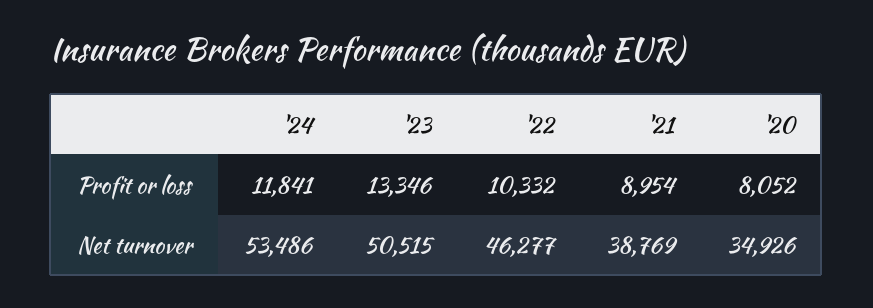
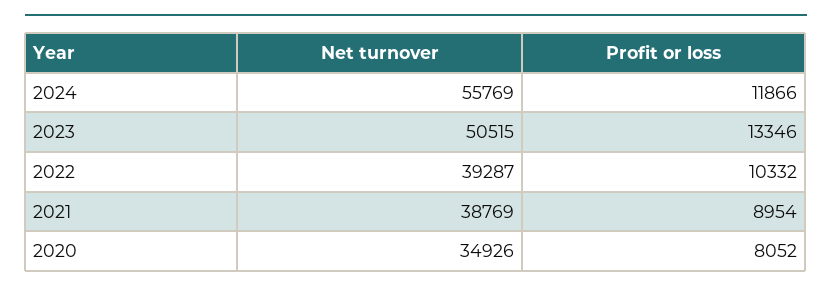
'24, Profit or loss: 11841 -> 11866
'24, Net turnover: 53486 -> 55769
'22, Net turnover: 46277 -> 39287

